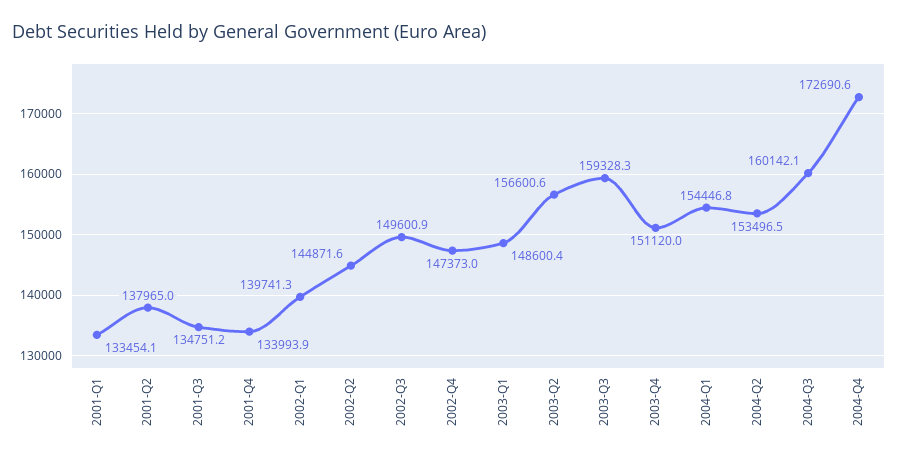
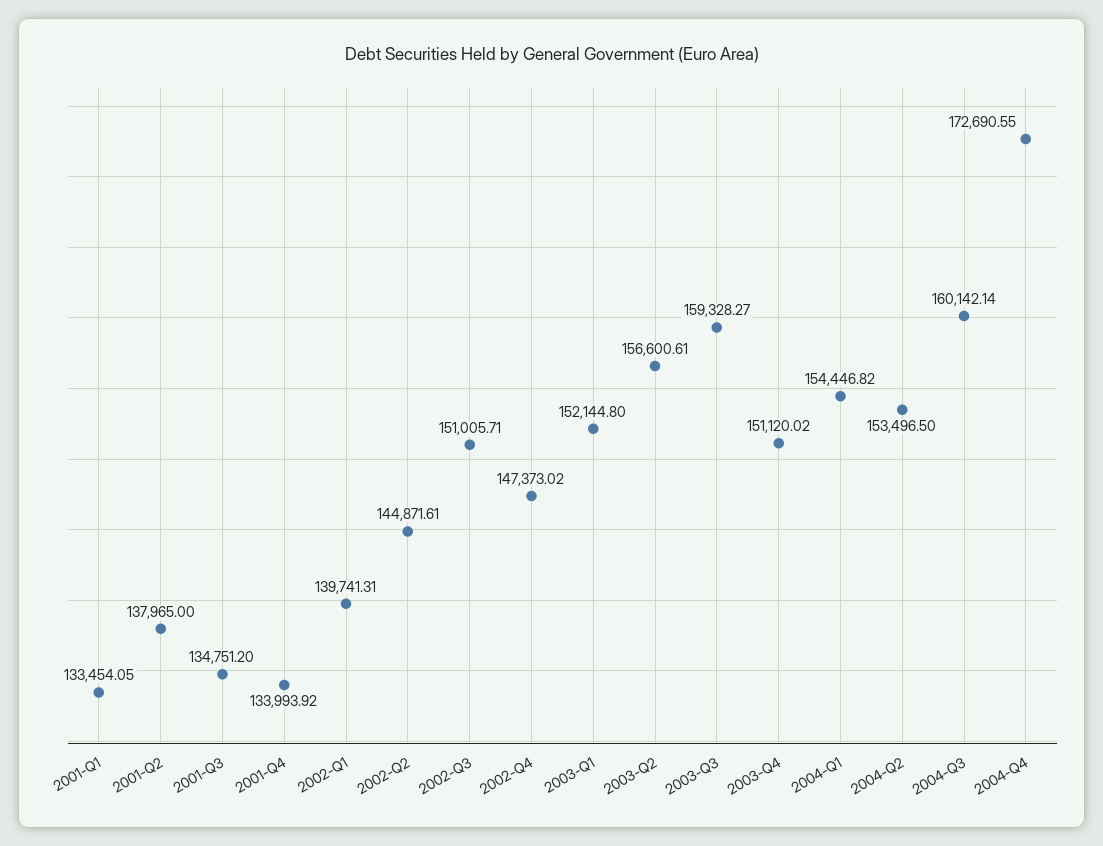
2002-Q3: 149600.9 -> 151005.71
2003-Q1: 148600.4 -> 152144.8

